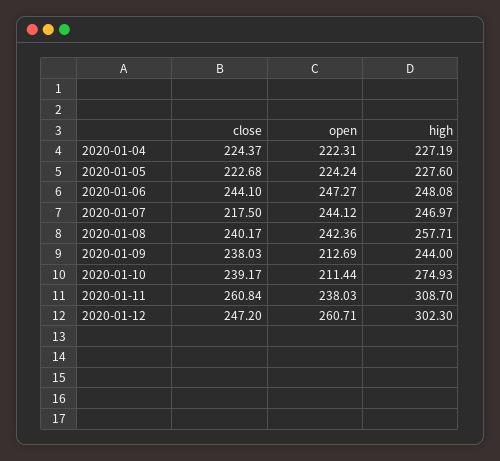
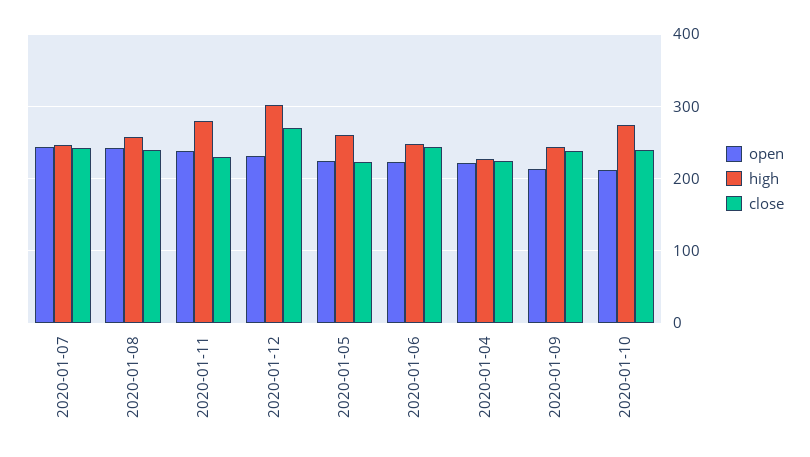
high, 2020-01-05: 227.6 -> 260
open, 2020-01-06: 247.27 -> 220
close, 2020-01-07: 217.5 -> 240
close, 2020-01-11: 260.84 -> 230
high, 2020-01-11: 308.7 -> 280
close, 2020-01-12: 247.2 -> 270
open, 2020-01-12: 260.71 -> 230

